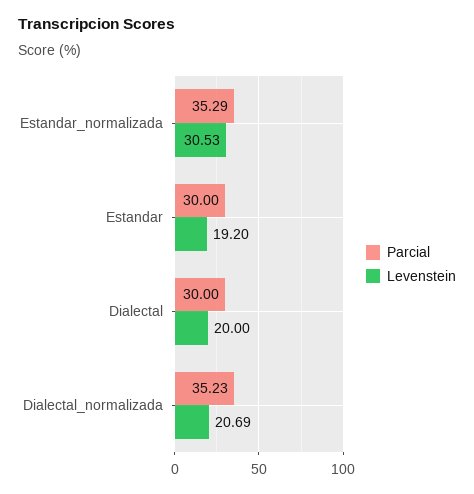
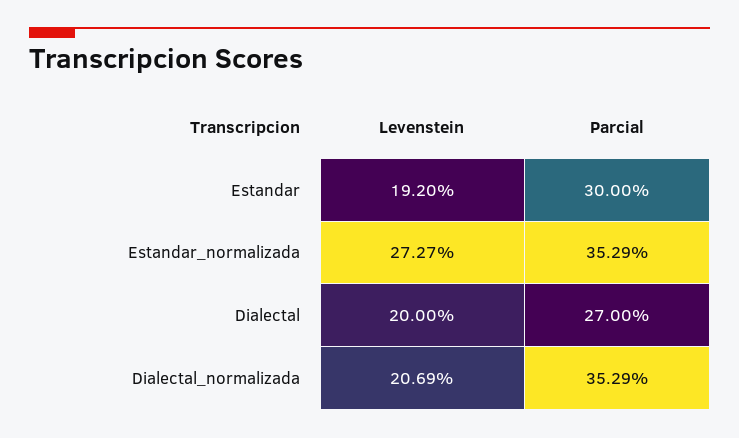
Levenstein, Estandar_normalizada: 30.53 -> 27.27
Parcial, Dialectal: 30 -> 27
Parcial, Dialectal_normalizada: 35.23 -> 35.29

